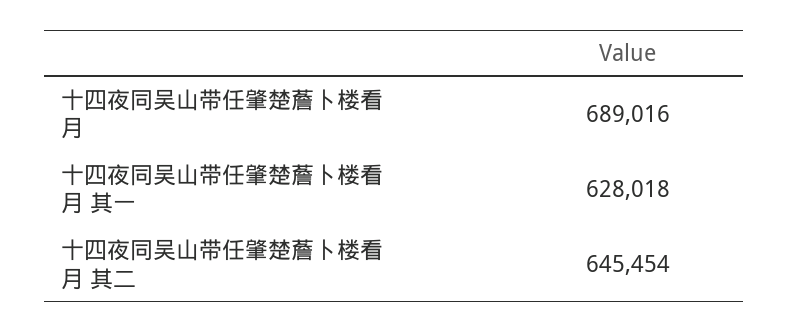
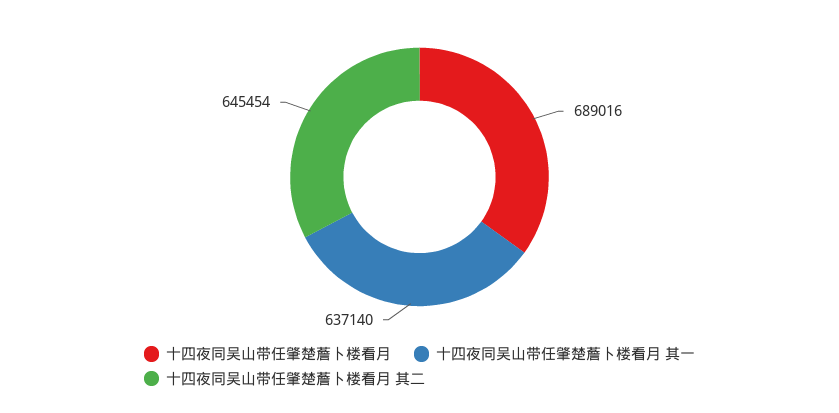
十四夜同吴山带任肇楚薝卜楼看月 其一: 628018 -> 637140

